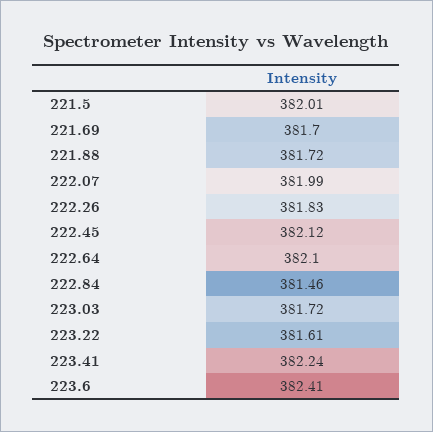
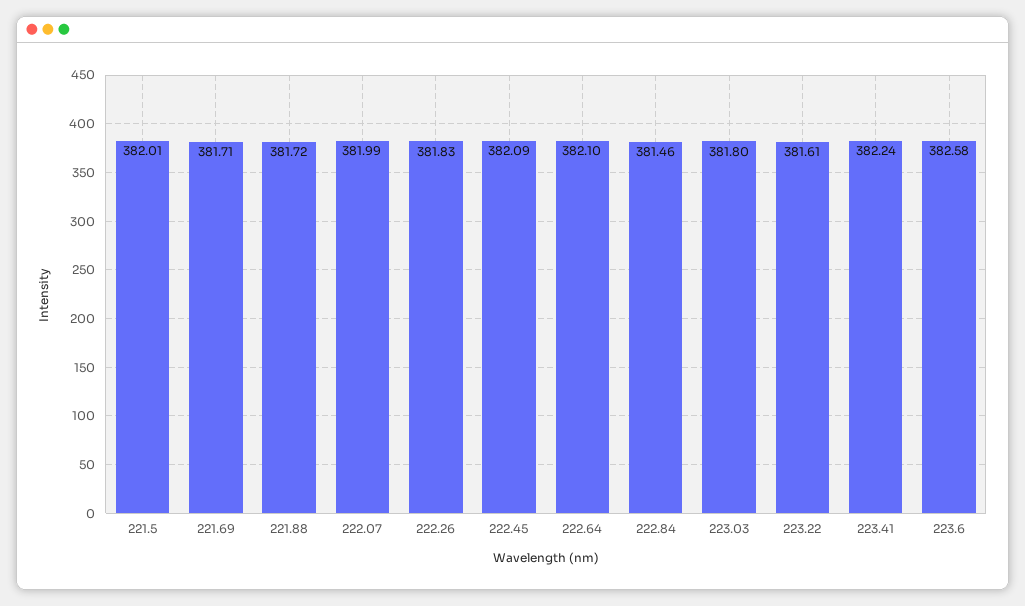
221.69: 381.7 -> 381.71
222.45: 382.12 -> 382.09
223.03: 381.72 -> 381.8
223.6: 382.41 -> 382.58

